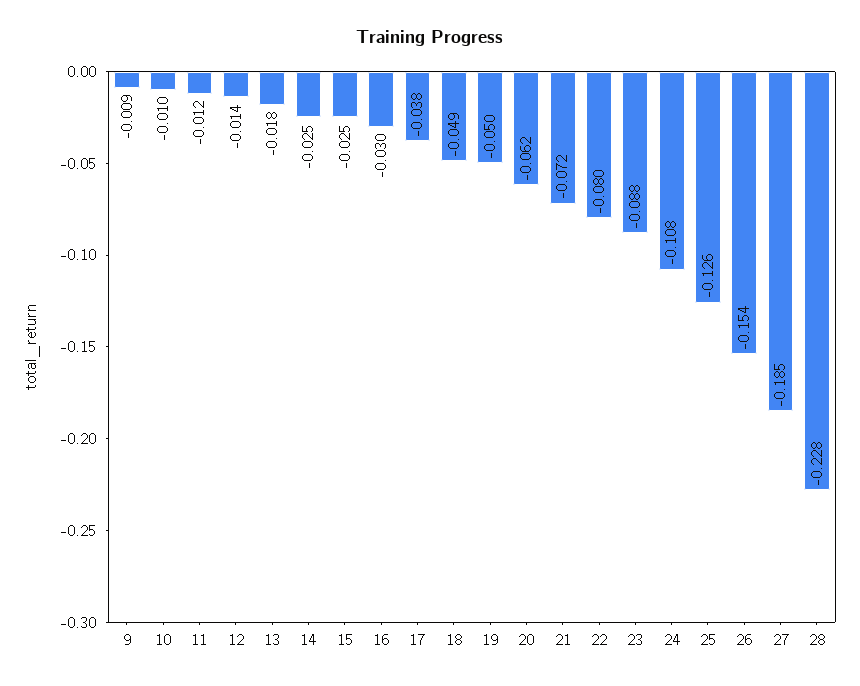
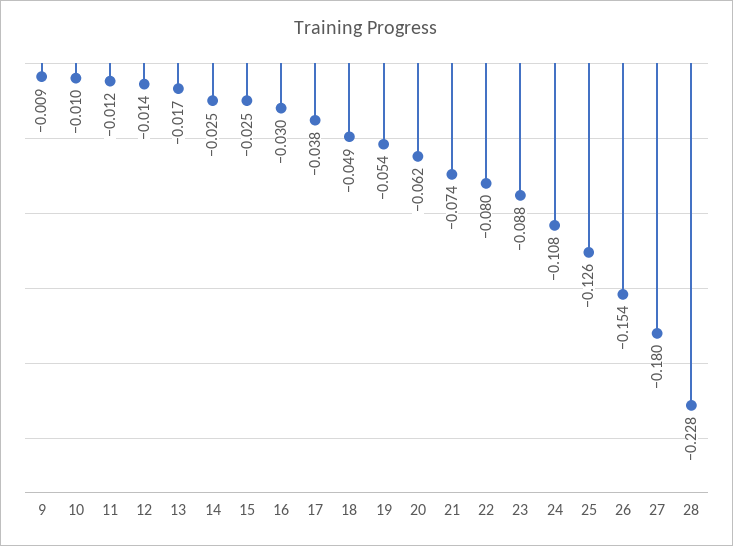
13: -0.018 -> -0.017
19: -0.05 -> -0.054
21: -0.072 -> -0.074
27: -0.185 -> -0.18

